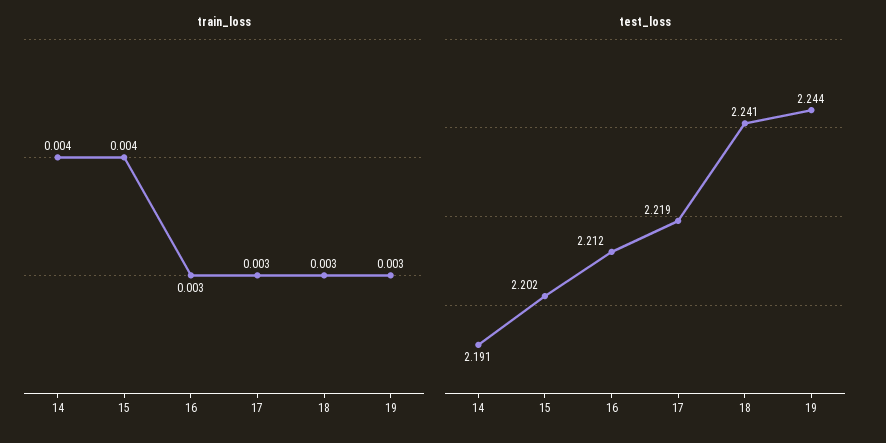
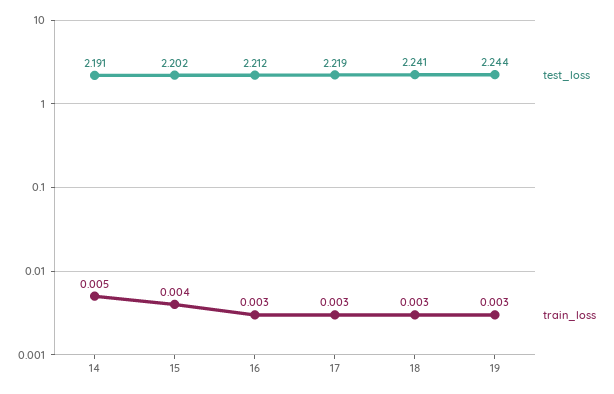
train_loss, 14: 0.004 -> 0.005

